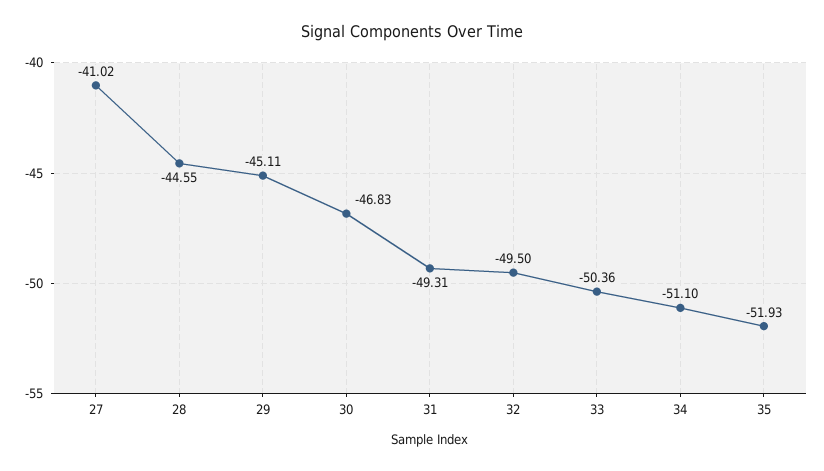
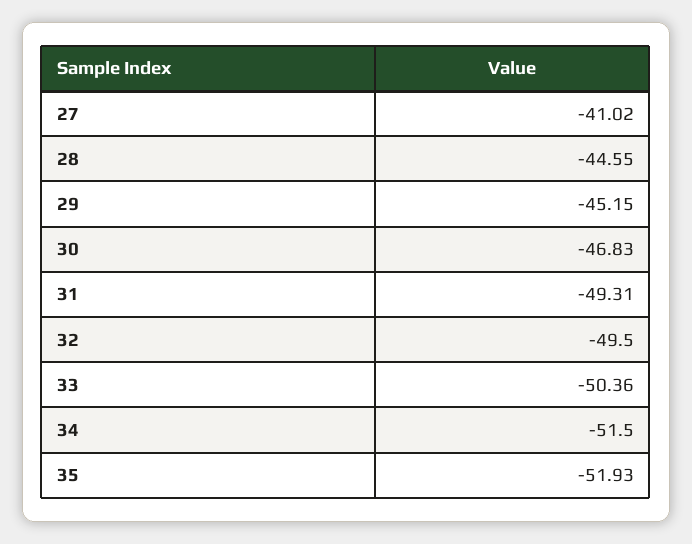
29: -45.11 -> -45.15
34: -51.1 -> -51.5

